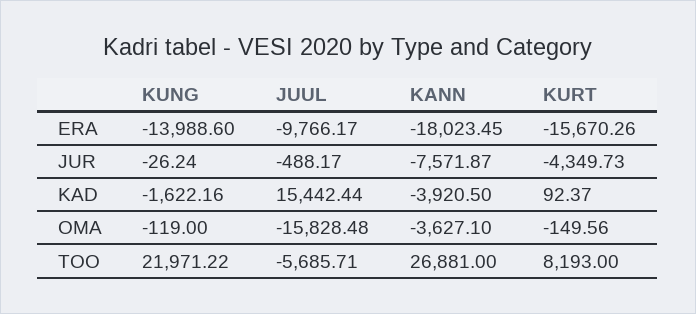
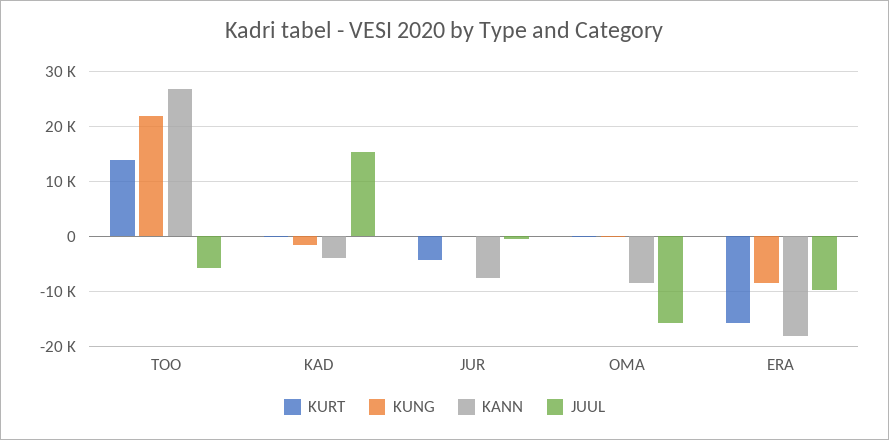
KUNG, ERA: -13988.6 -> -8000
KANN, OMA: -3627.1 -> -8000
KURT, TOO: 8193 -> 14000

